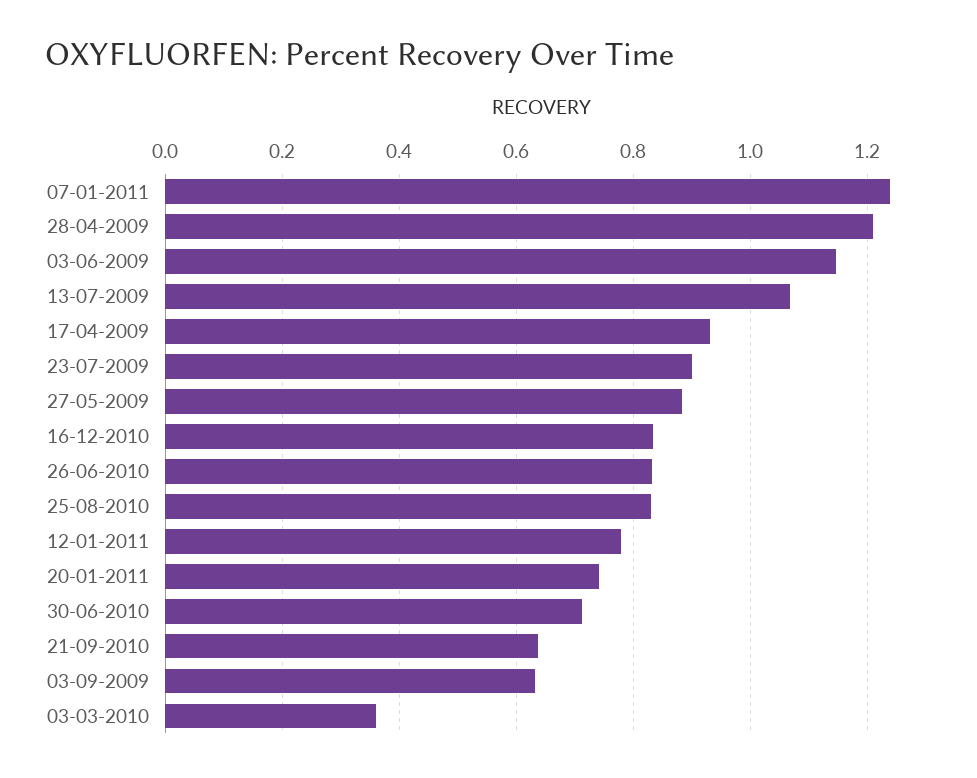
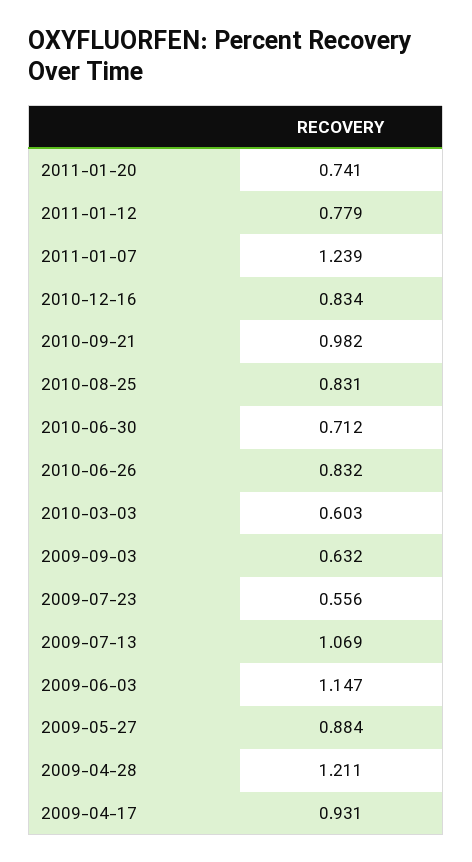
23-07-2009: 0.9 -> 0.556
21-09-2010: 0.64 -> 0.982
03-03-2010: 0.36 -> 0.603

